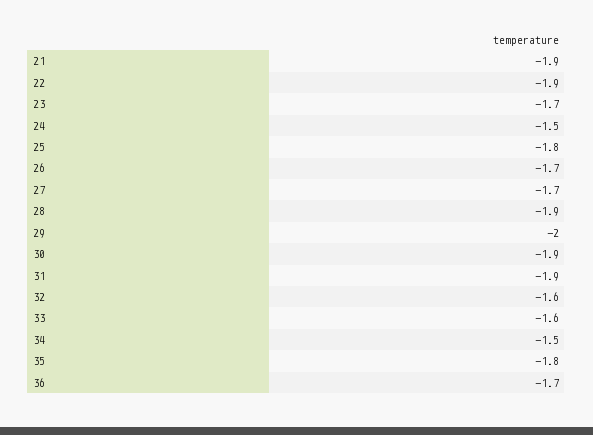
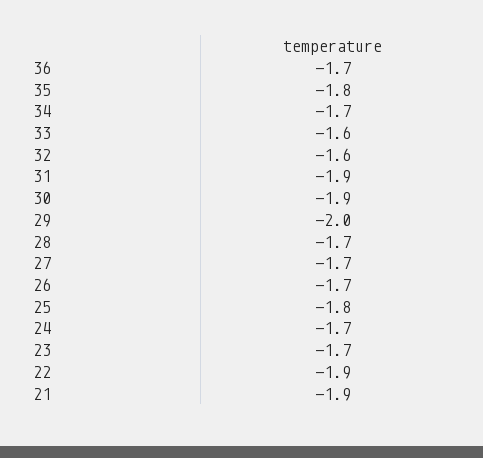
24: -1.5 -> -1.7
28: -1.9 -> -1.7
34: -1.5 -> -1.7

